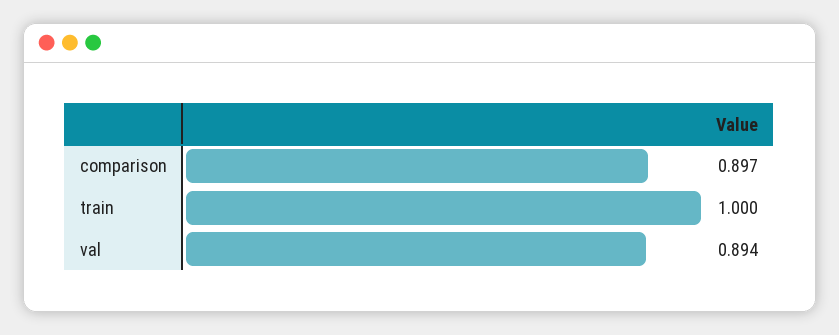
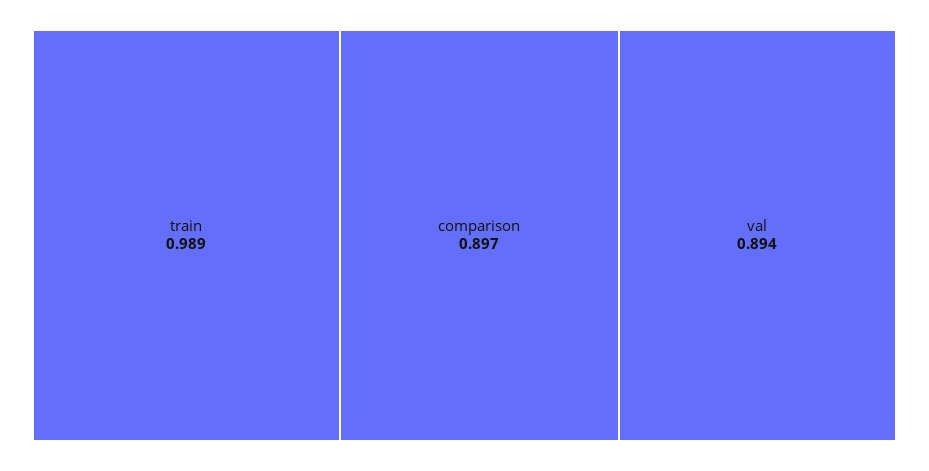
train: 1 -> 0.989

